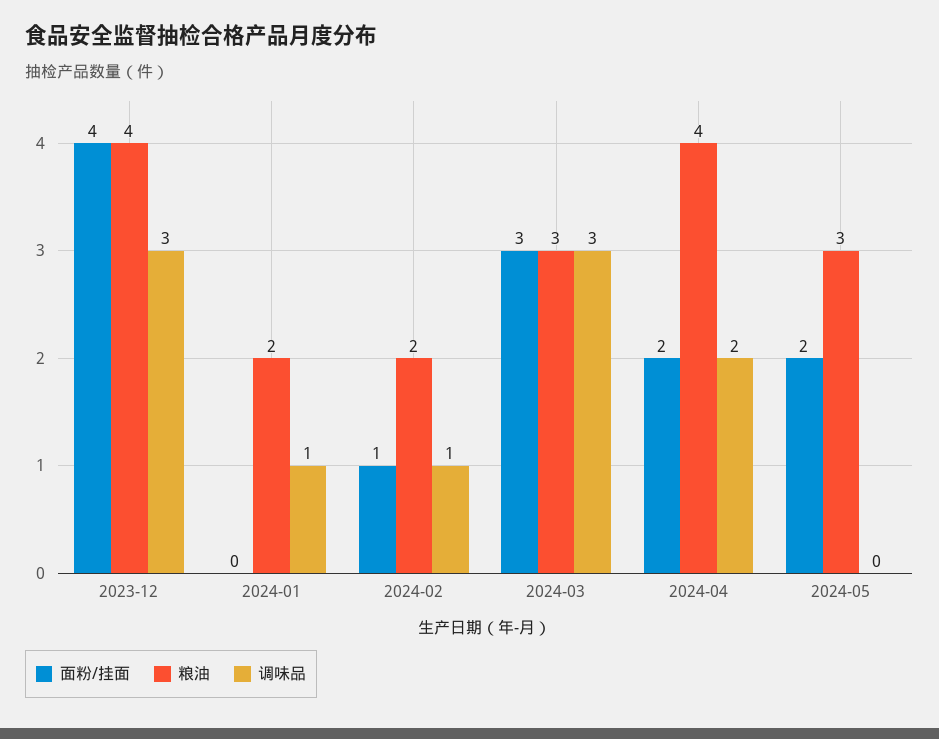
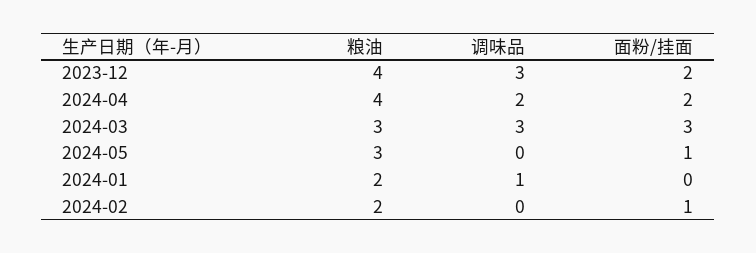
面粉/挂面, 2023-12: 4 -> 2
调味品, 2024-02: 1 -> 0
面粉/挂面, 2024-05: 2 -> 1

